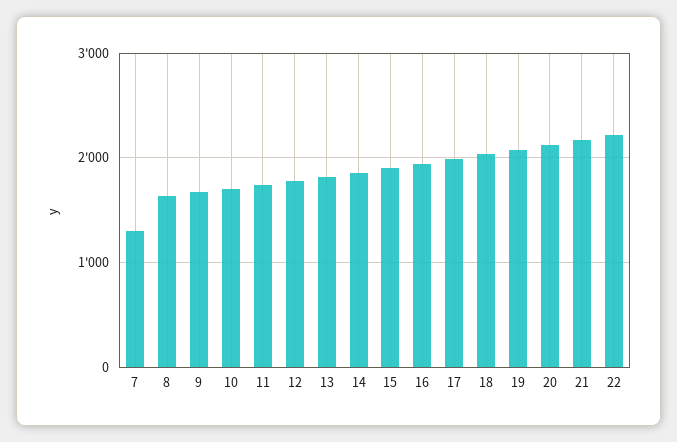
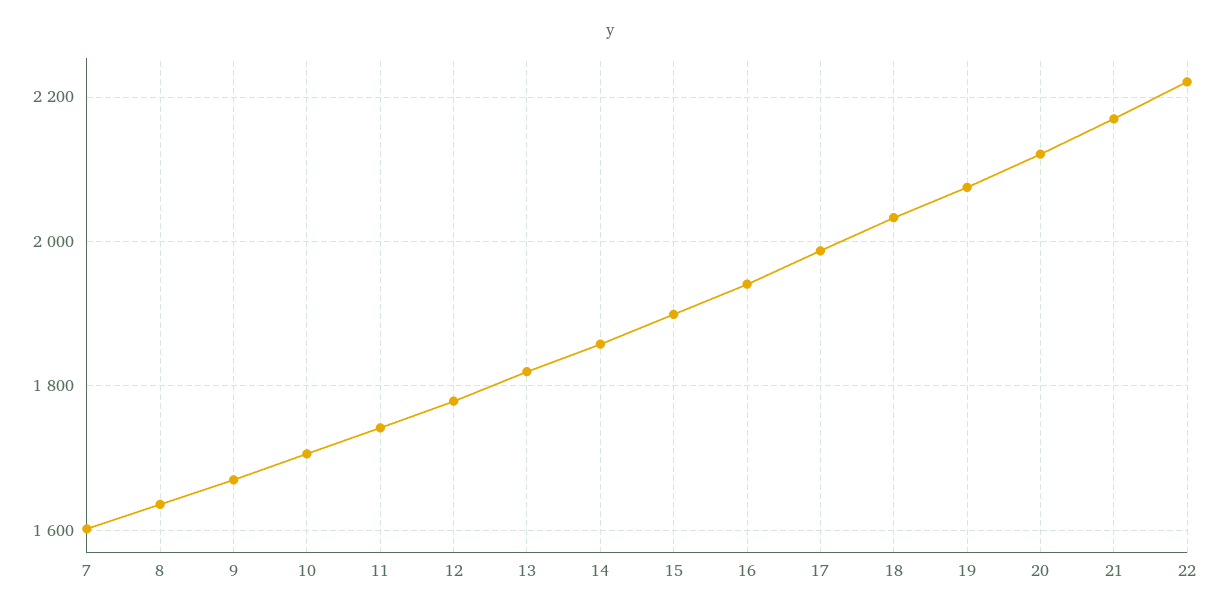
7: 1300 -> 1600

